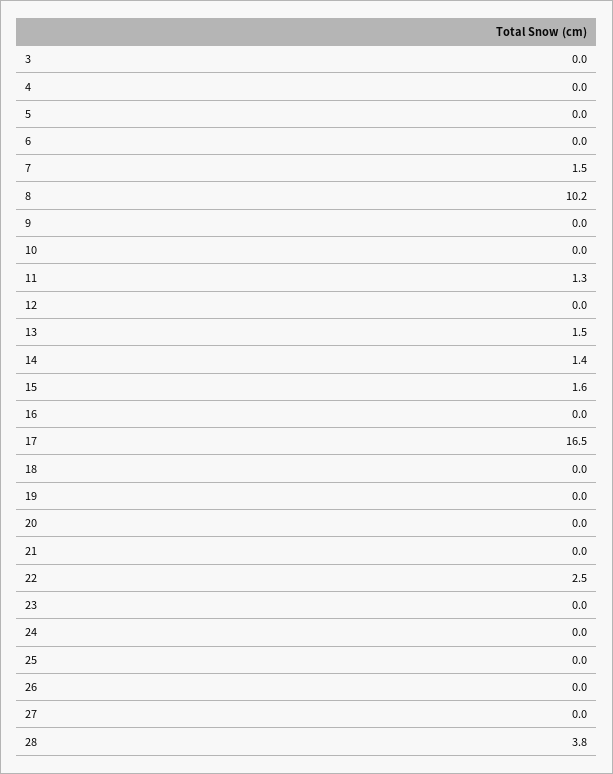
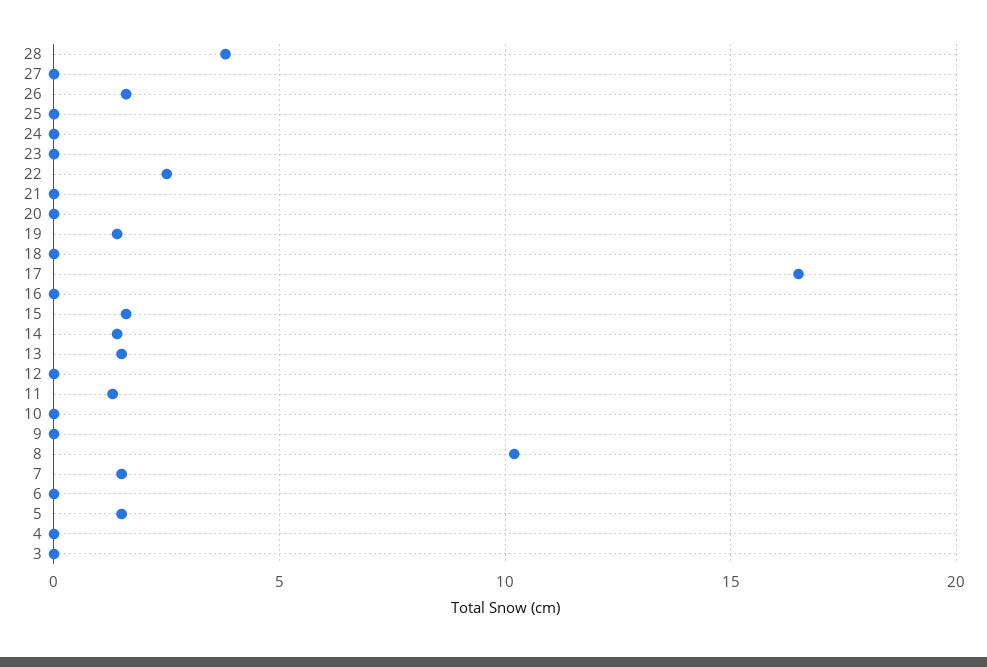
5: 0 -> 1.5
19: 0 -> 1.5
26: 0 -> 1.5

